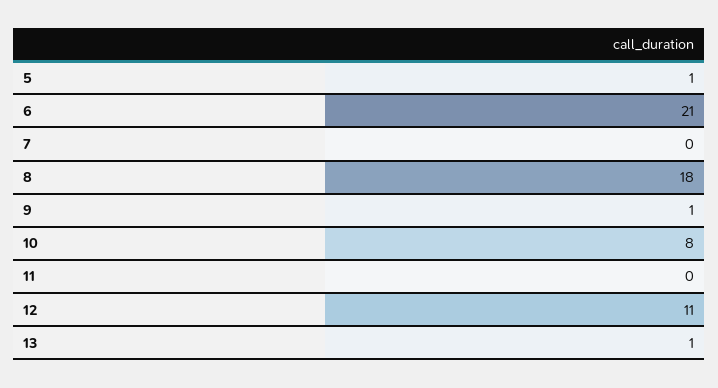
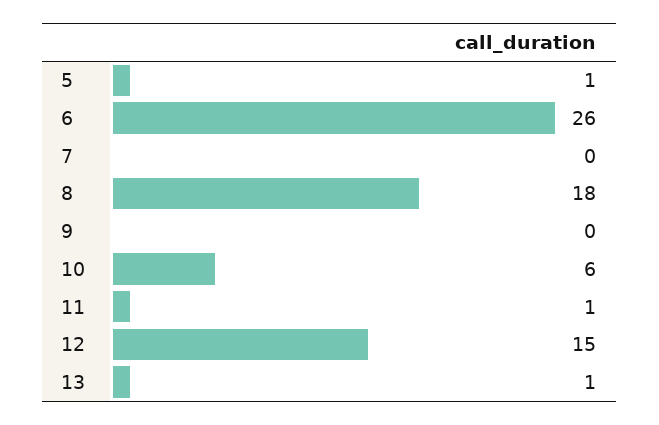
6: 21 -> 26
9: 1 -> 0
10: 8 -> 6
11: 0 -> 1
12: 11 -> 15

